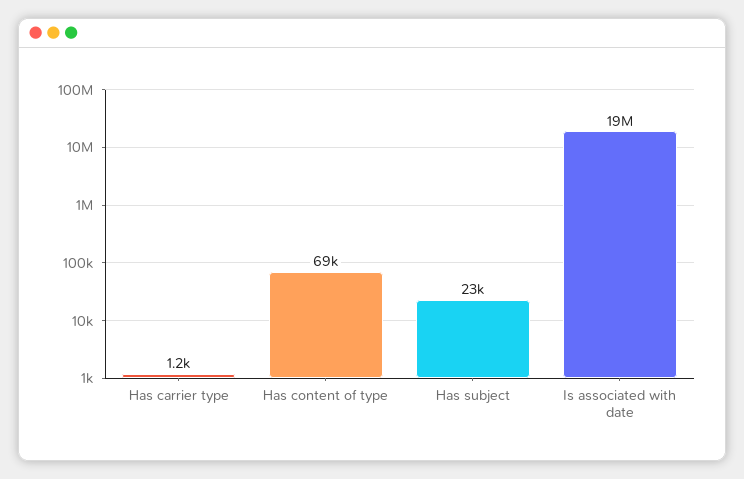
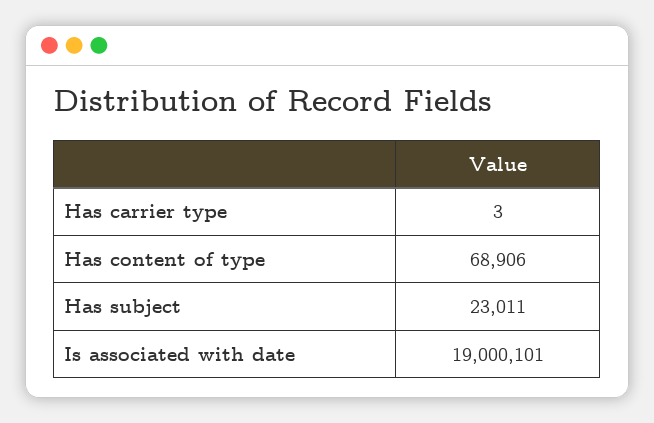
Has carrier type: 1200 -> 3

